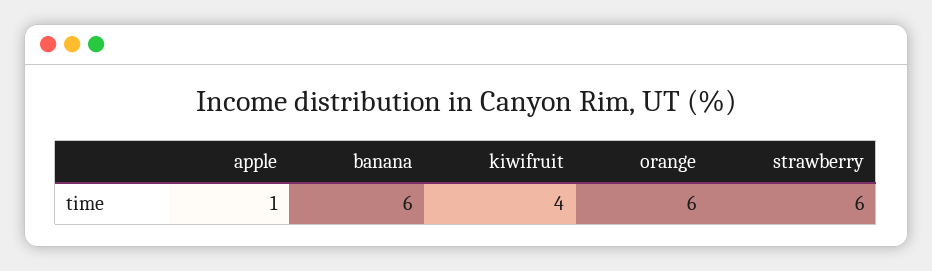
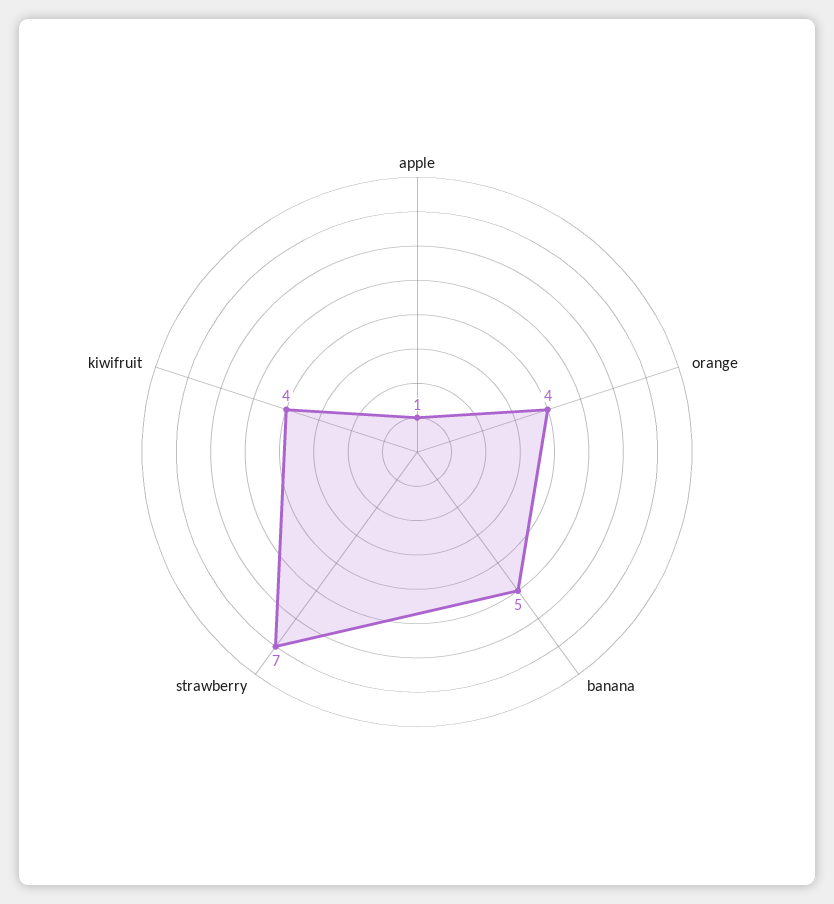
banana: 6 -> 5
orange: 6 -> 4
strawberry: 6 -> 7

